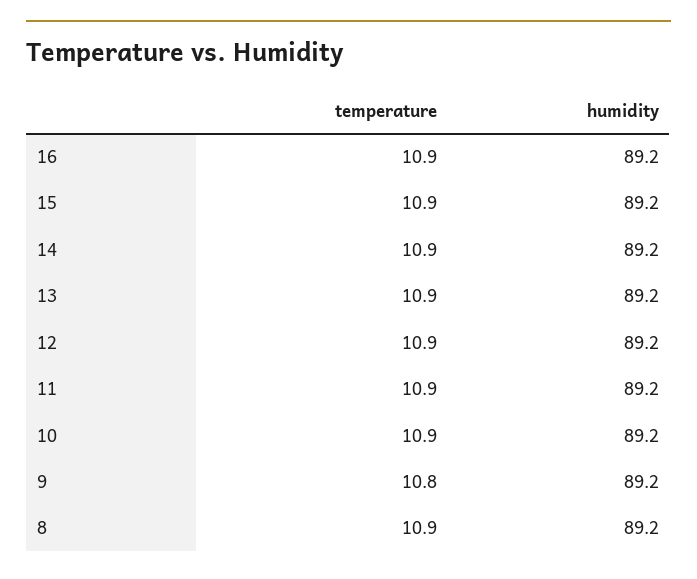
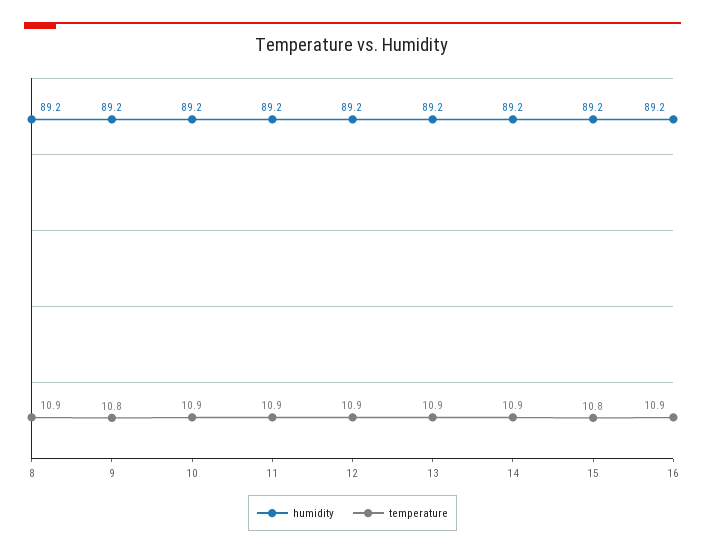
temperature, 15: 10.9 -> 10.8

